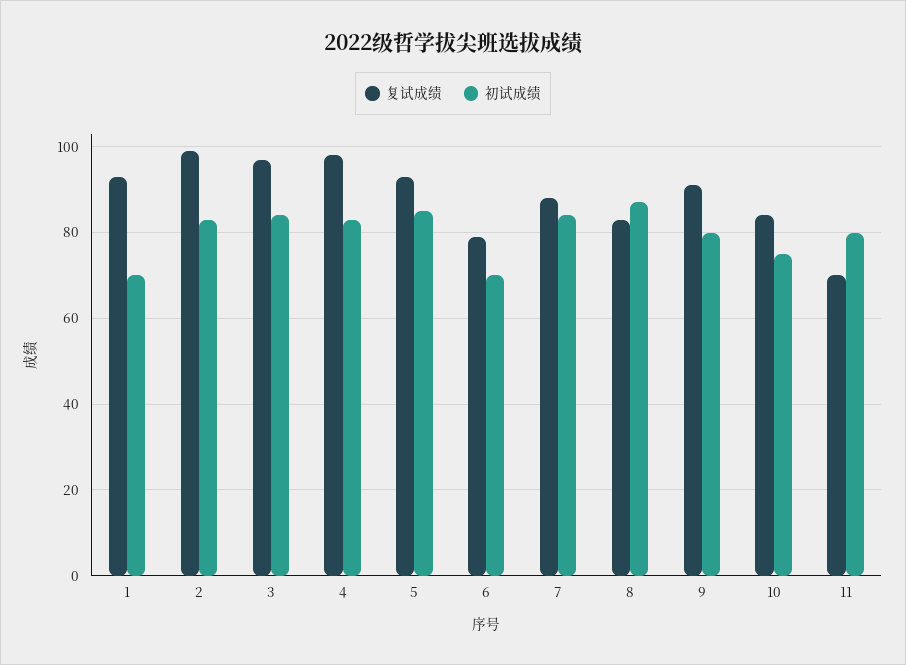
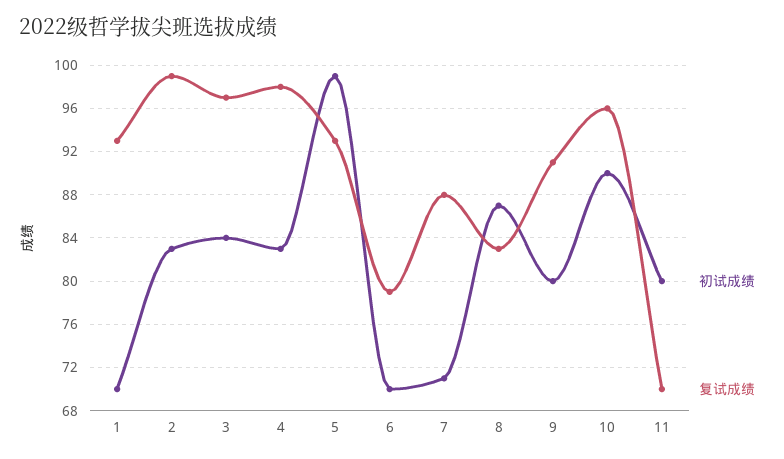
初试成绩, 5: 85 -> 99
初试成绩, 7: 85 -> 71
复试成绩, 10: 85 -> 96
初试成绩, 10: 75 -> 90

